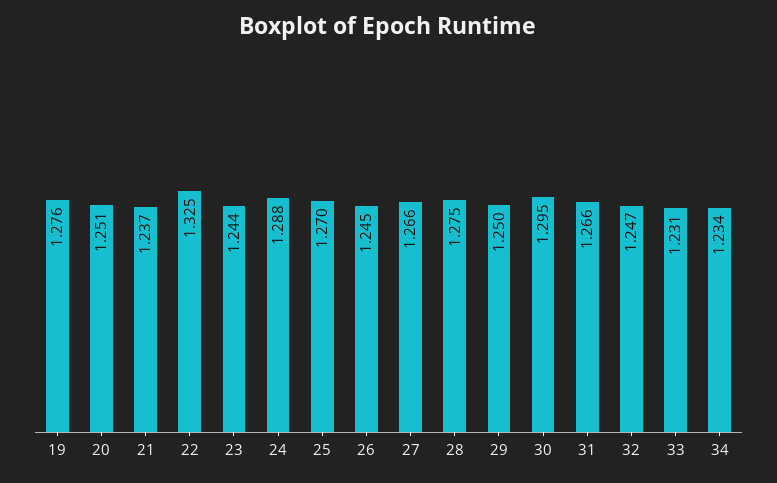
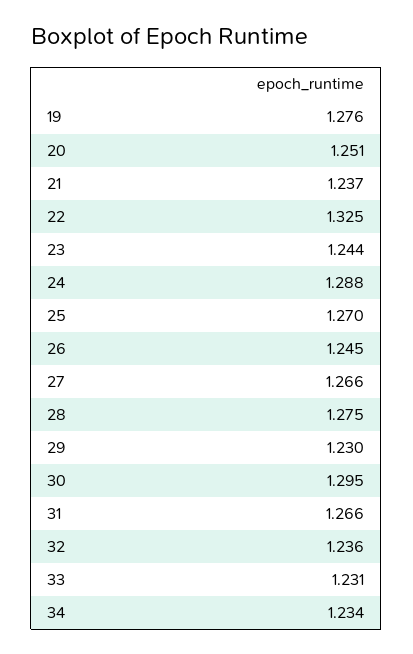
29: 1.25 -> 1.23
32: 1.247 -> 1.236

